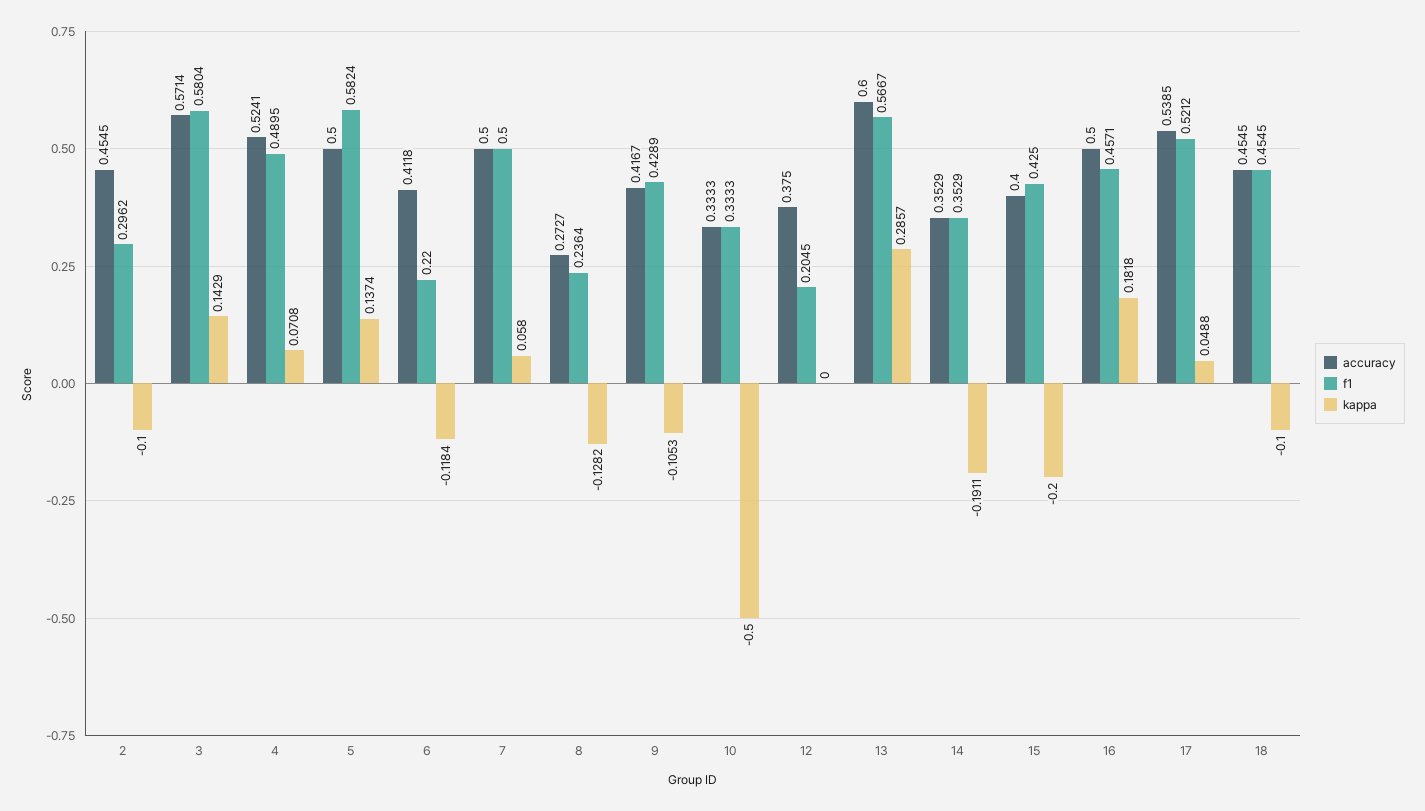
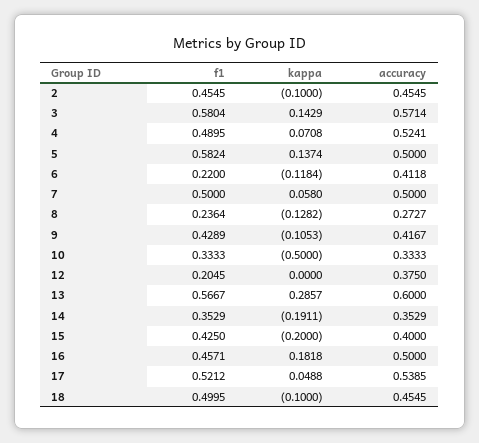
f1, 2: 0.2962 -> 0.4545
f1, 18: 0.4545 -> 0.4995

